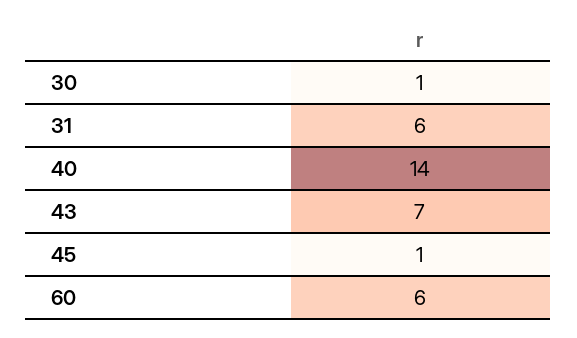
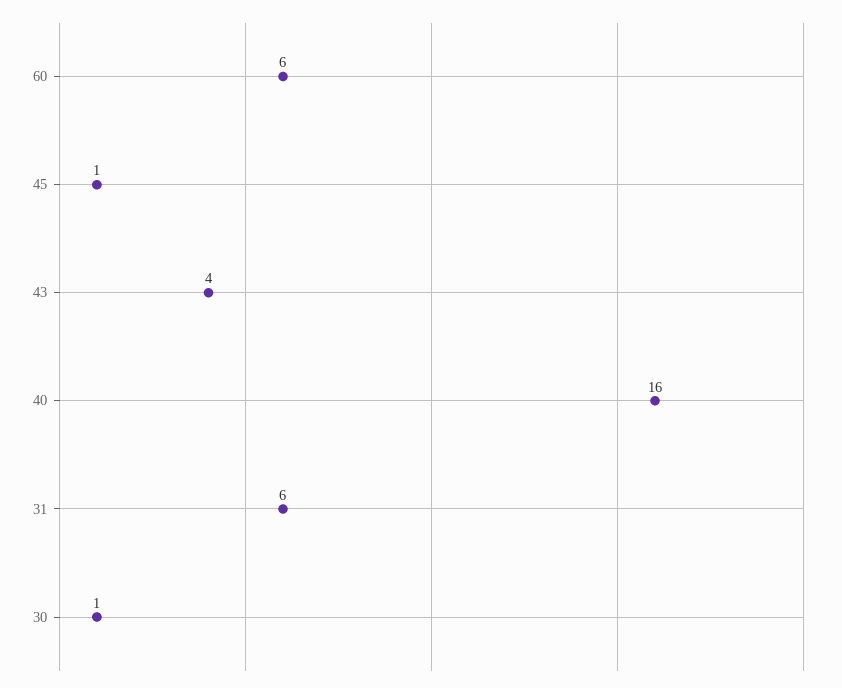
40: 14 -> 16
43: 7 -> 4

